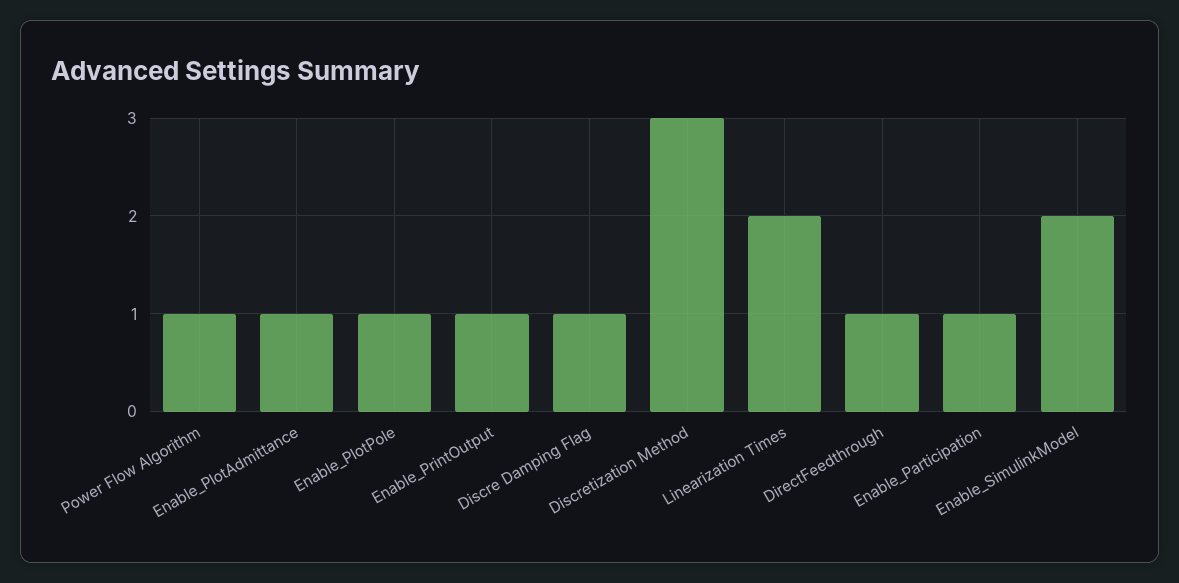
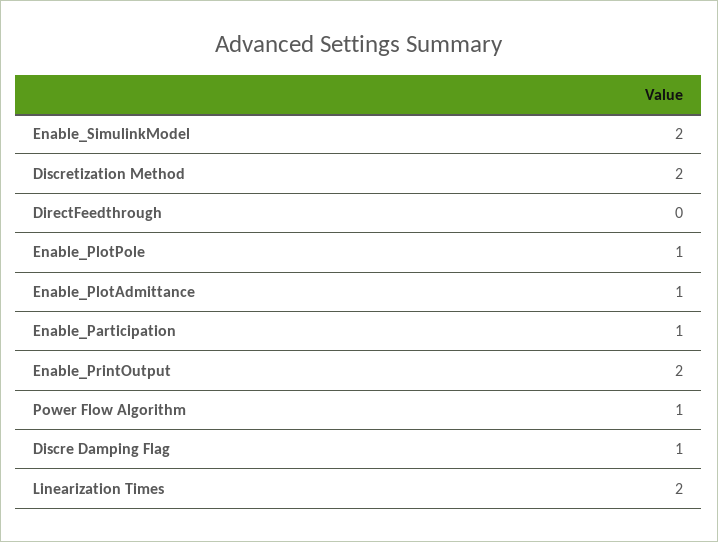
Enable_PrintOutput: 1 -> 2
Discretization Method: 3 -> 2
DirectFeedthrough: 1 -> 0

